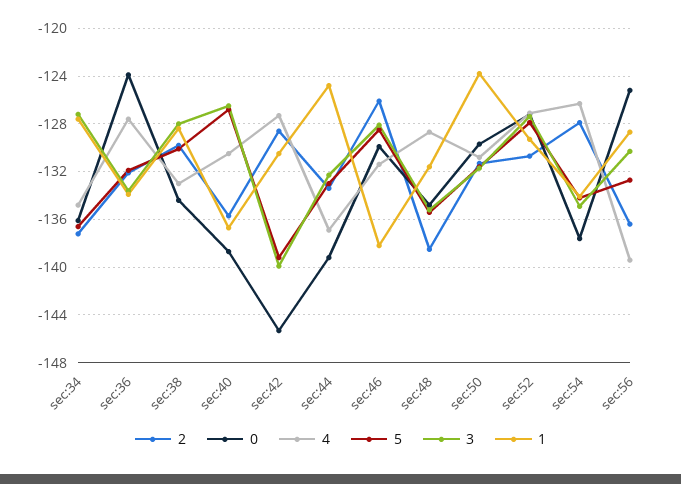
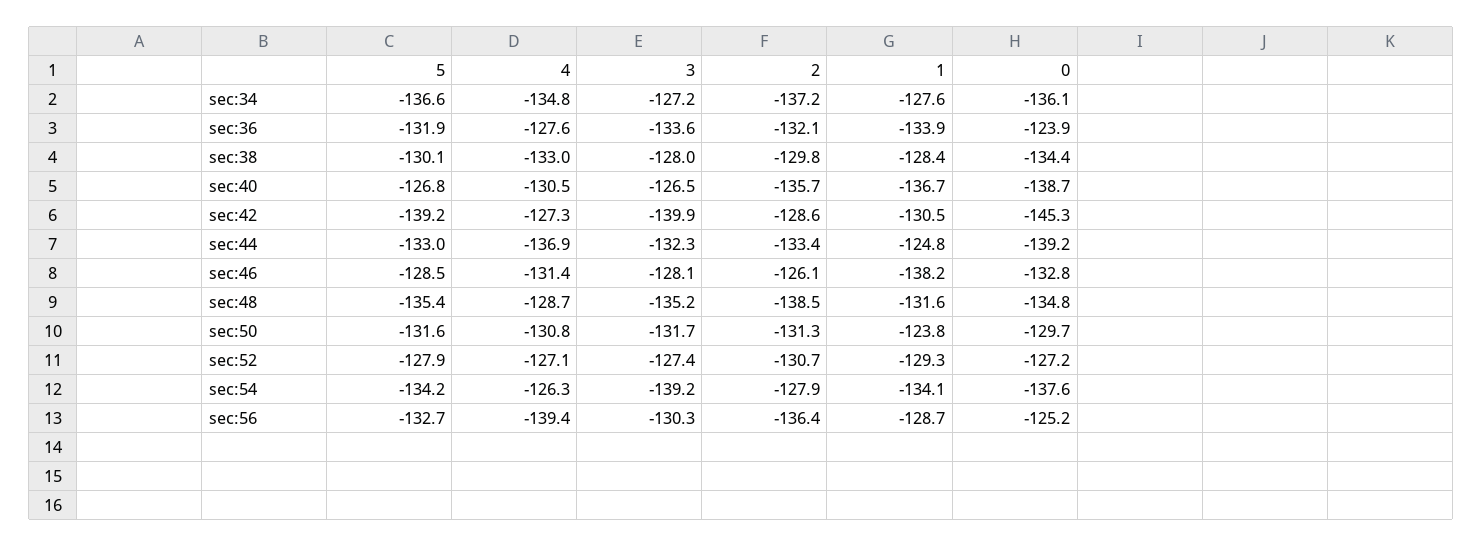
0, sec:46: -130 -> -132.8
3, sec:54: -135 -> -139.2

